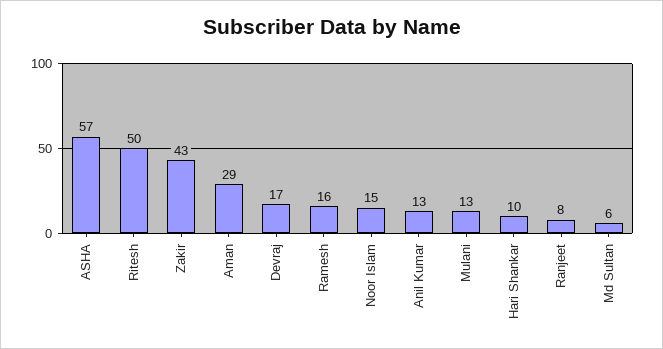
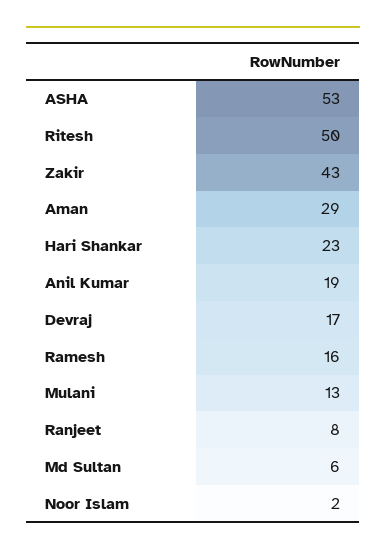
ASHA: 57 -> 53
Noor Islam: 15 -> 2
Anil Kumar: 13 -> 19
Hari Shankar: 10 -> 23

